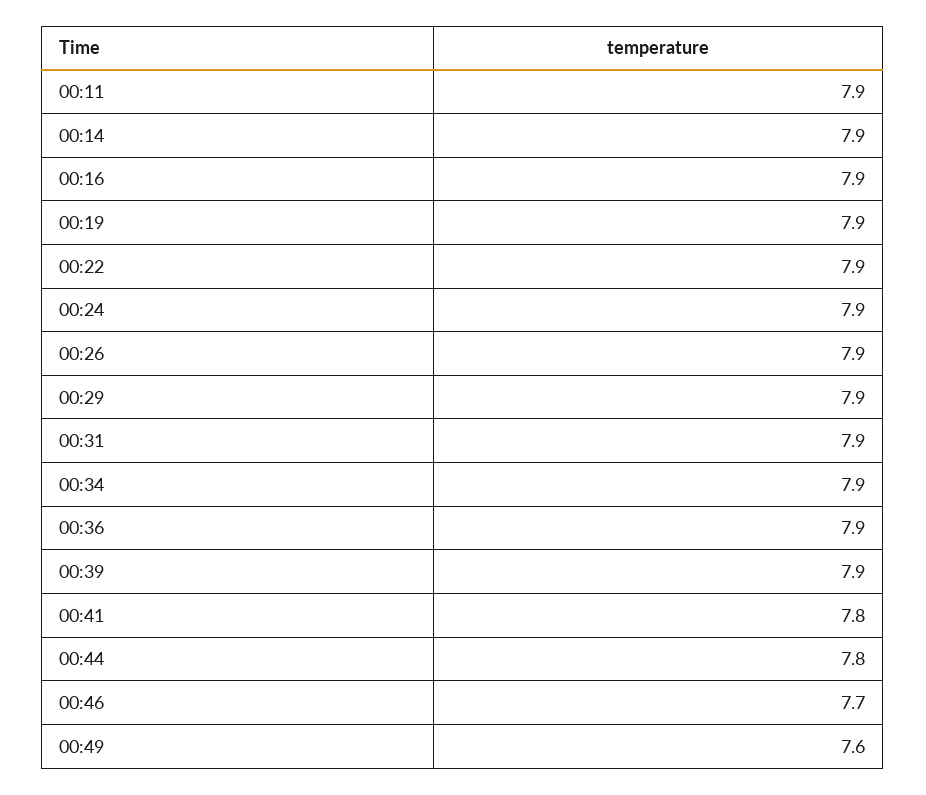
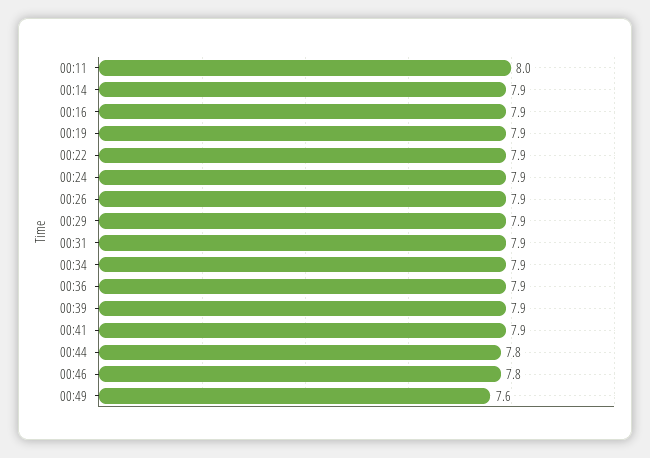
00:11: 7.9 -> 8
00:41: 7.8 -> 7.9
00:46: 7.7 -> 7.8

